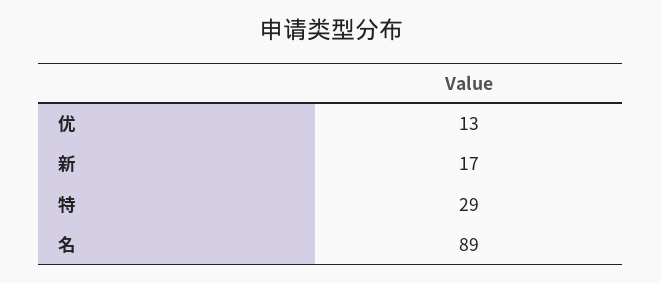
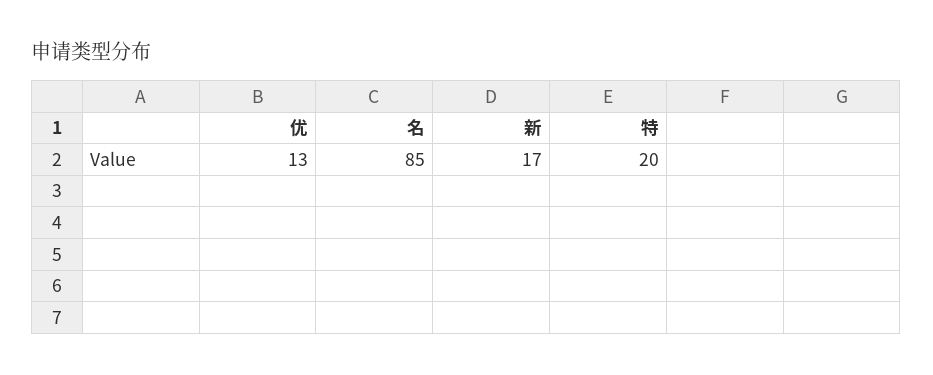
特: 29 -> 20
名: 89 -> 85

